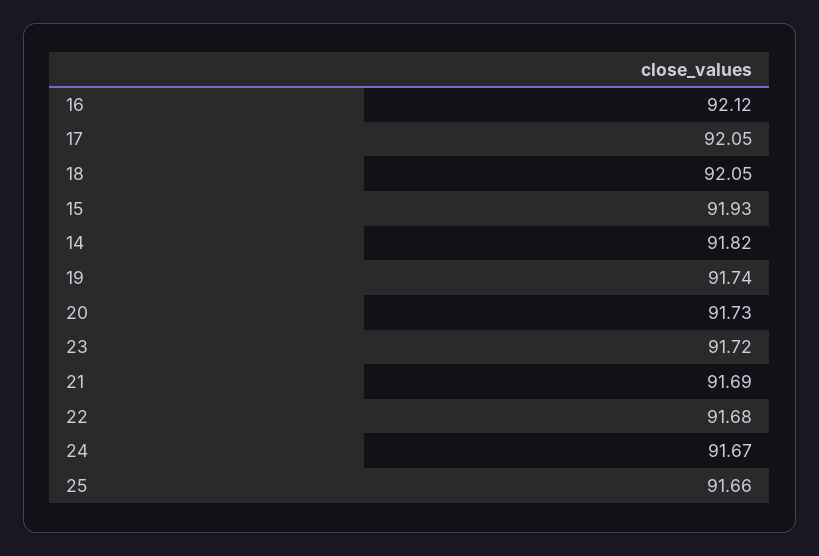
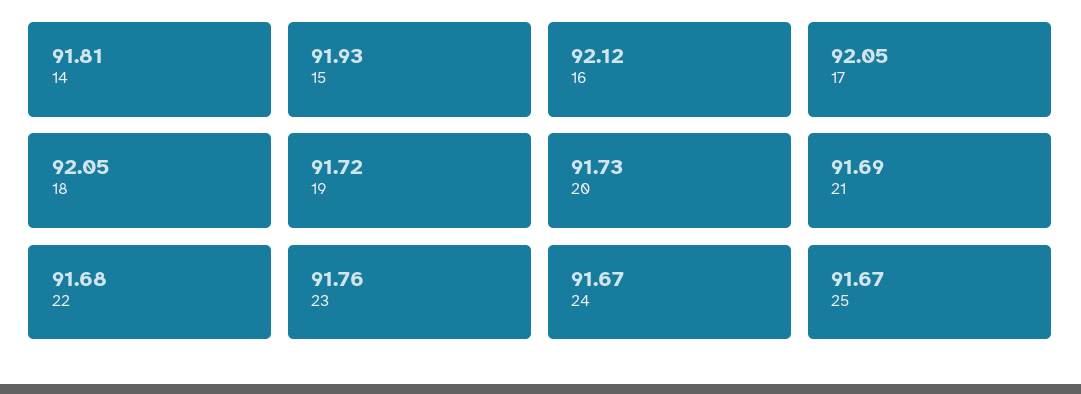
14: 91.82 -> 91.81
19: 91.74 -> 91.72
23: 91.72 -> 91.76
25: 91.66 -> 91.67

